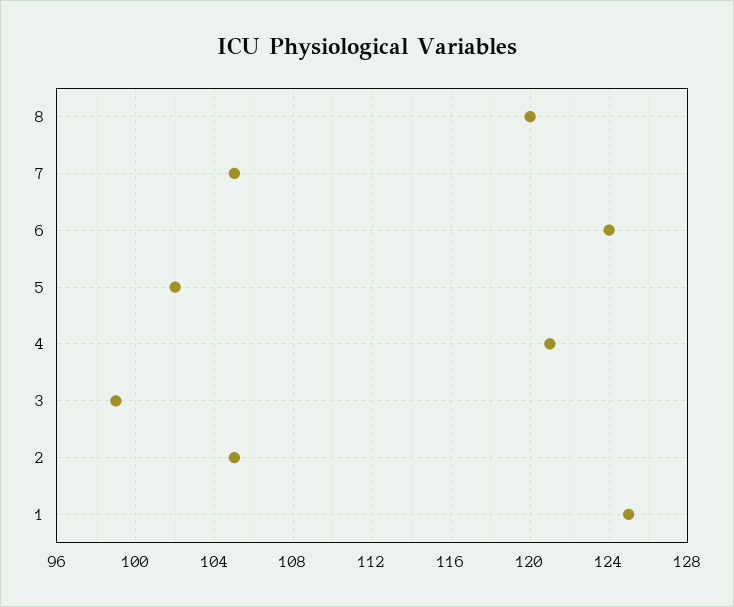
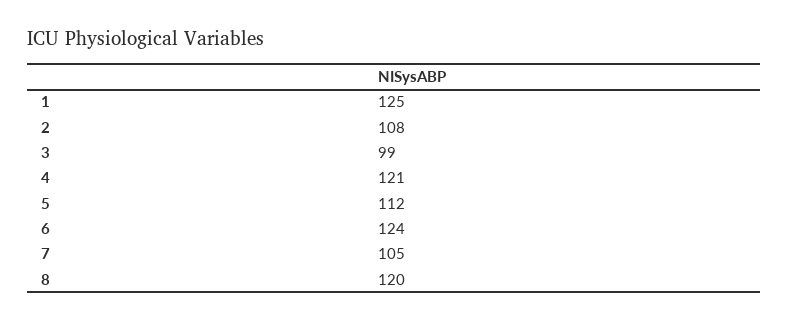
5: 102 -> 112
2: 105 -> 108

